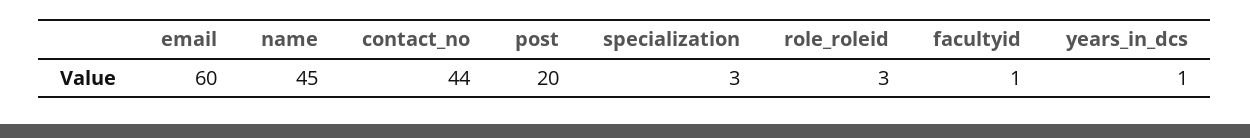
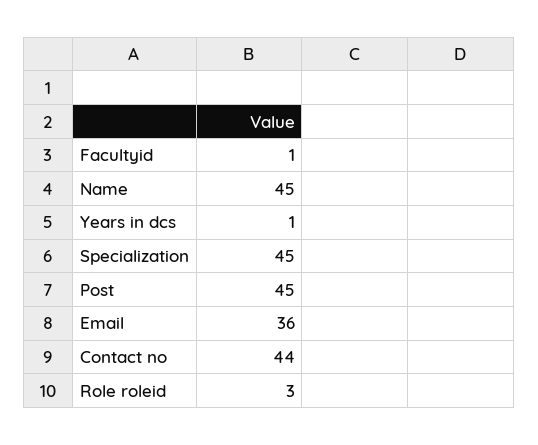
email: 60 -> 36
post: 20 -> 45
specialization: 3 -> 45

